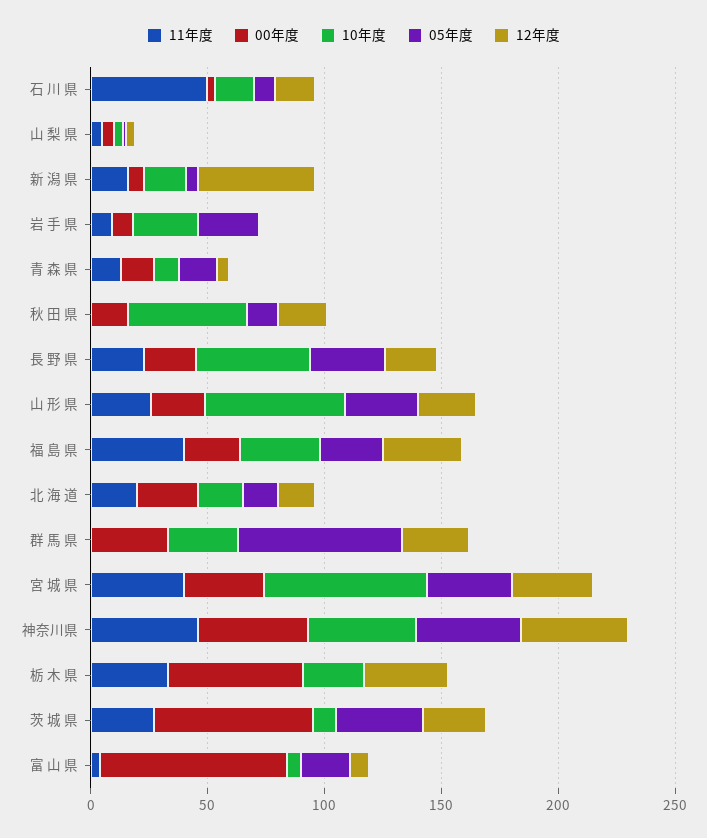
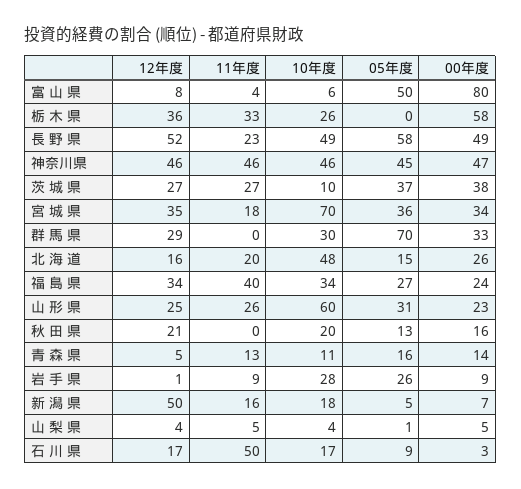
10年度, 秋 田 県: 50 -> 20
00年度, 長 野 県: 20 -> 49
05年度, 長 野 県: 30 -> 58
12年度, 長 野 県: 20 -> 52
10年度, 北 海 道: 20 -> 48
11年度, 宮 城 県: 40 -> 18
00年度, 茨 城 県: 70 -> 38
05年度, 富 山 県: 20 -> 50

